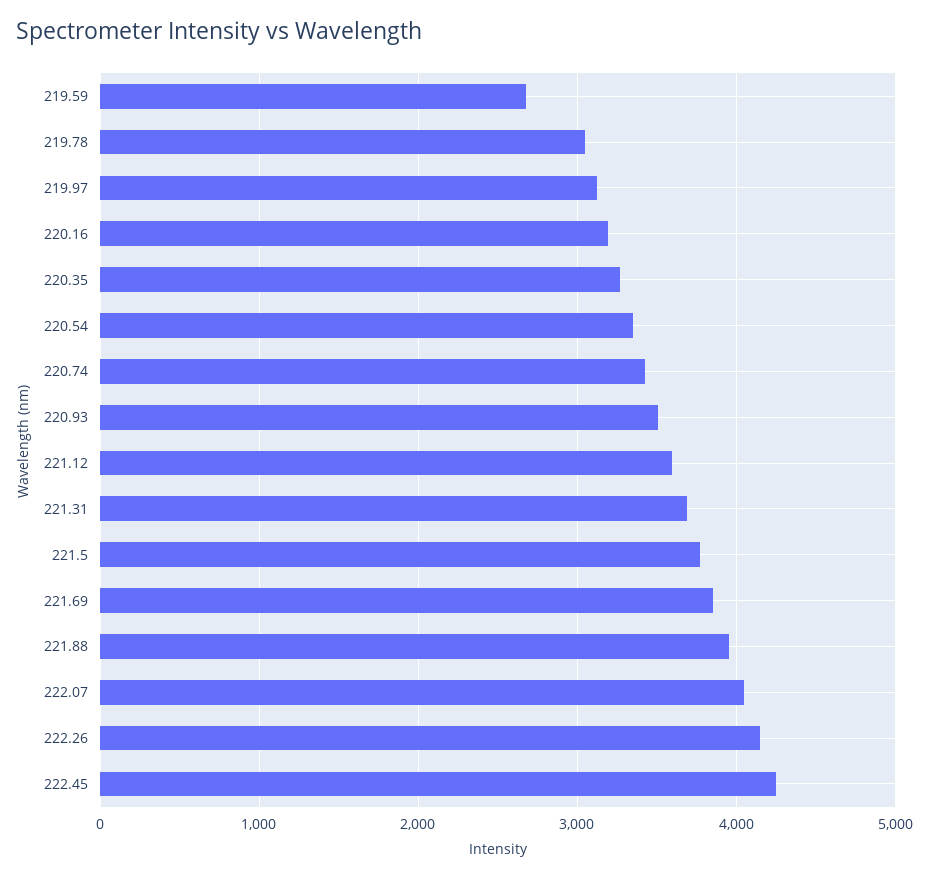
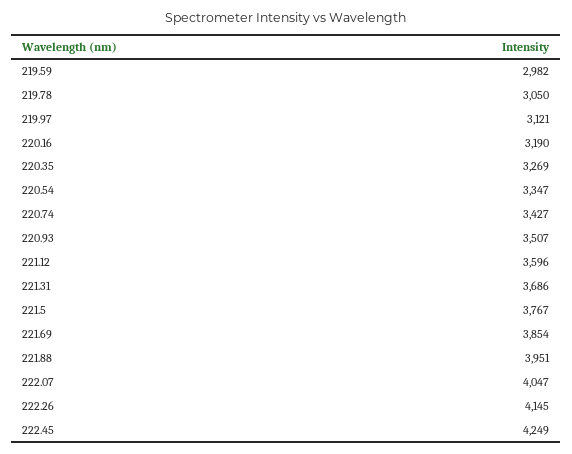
219.59: 2700 -> 2982

